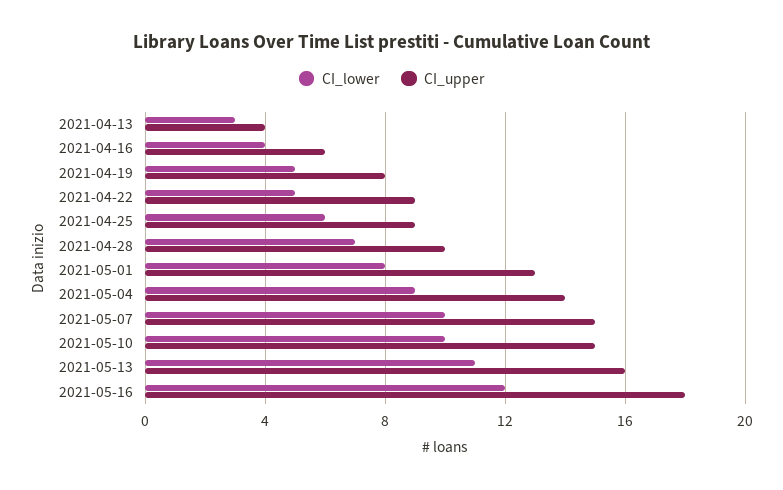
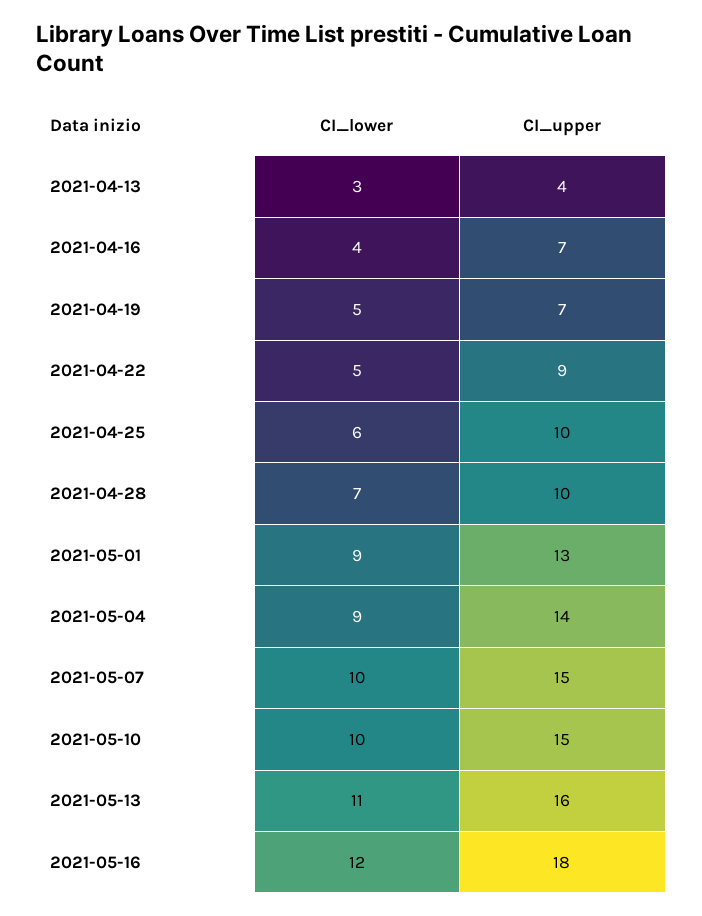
CI_upper, 2021-04-16: 6 -> 7
CI_upper, 2021-04-19: 8 -> 7
CI_upper, 2021-04-25: 9 -> 10
CI_lower, 2021-05-01: 8 -> 9

